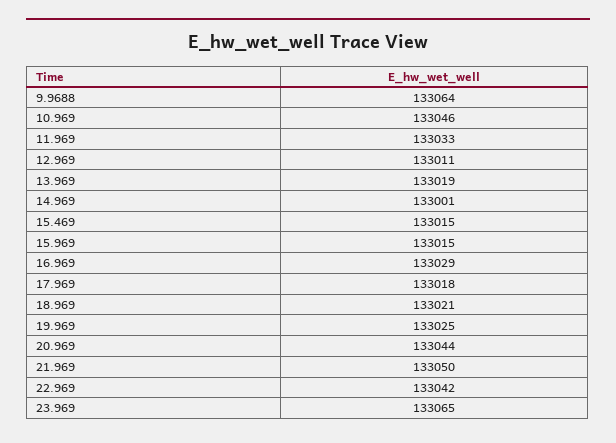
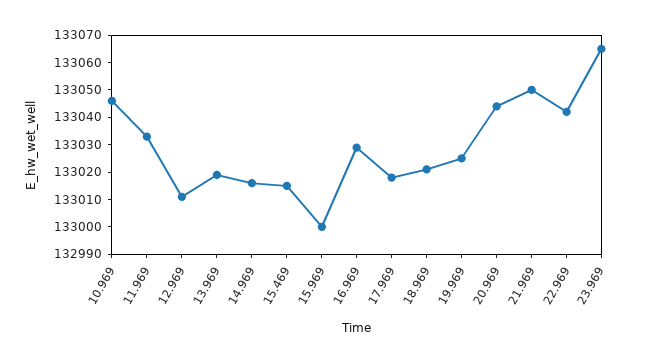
9.9688: 133064 -> none
14.969: 133001 -> 133015
15.969: 133015 -> 133000

